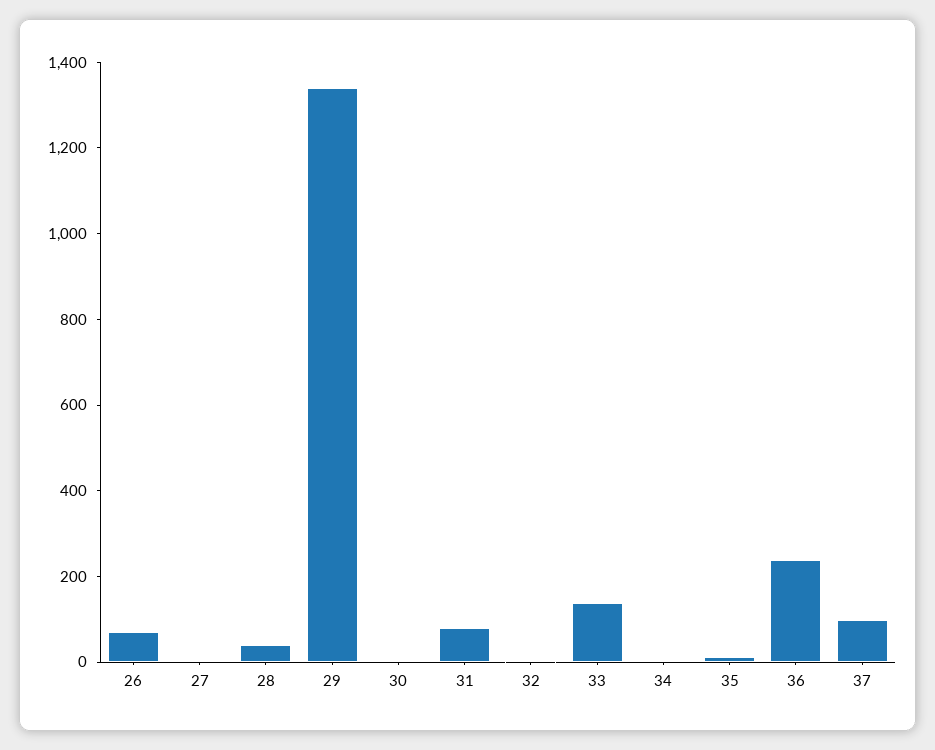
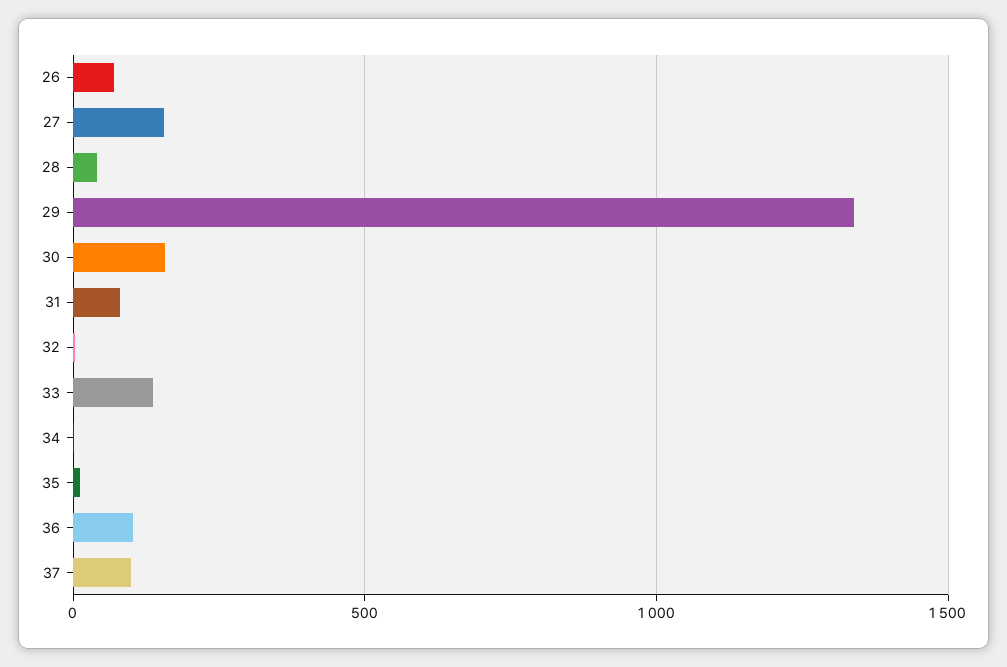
27: 0 -> 150
30: 0 -> 150
36: 250 -> 100

